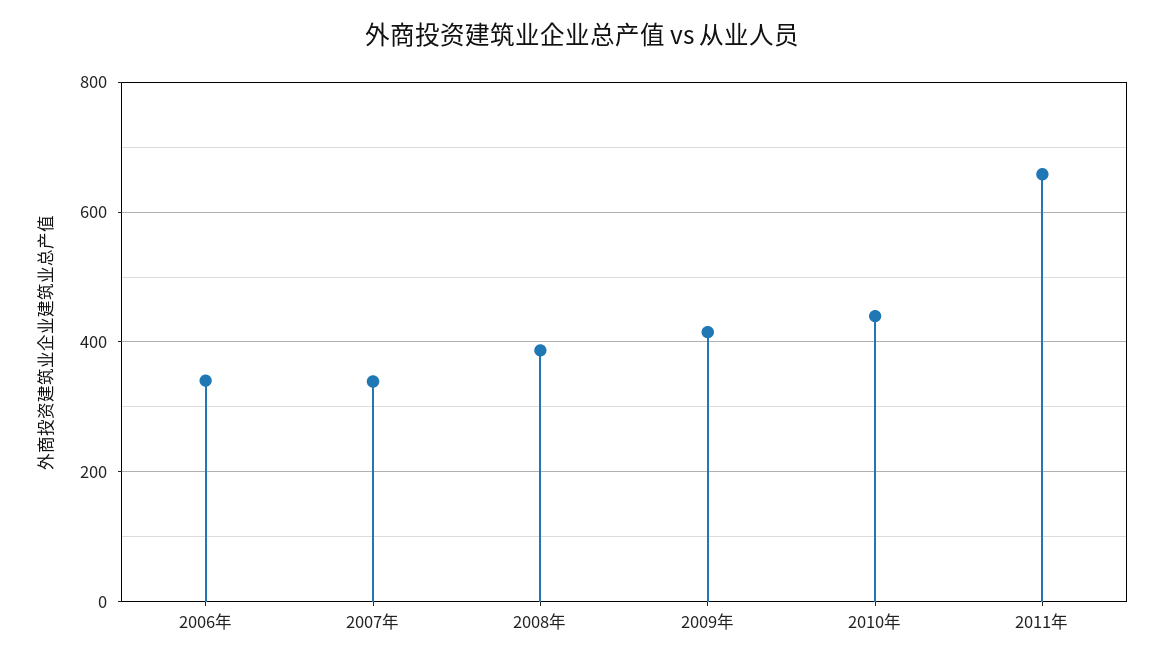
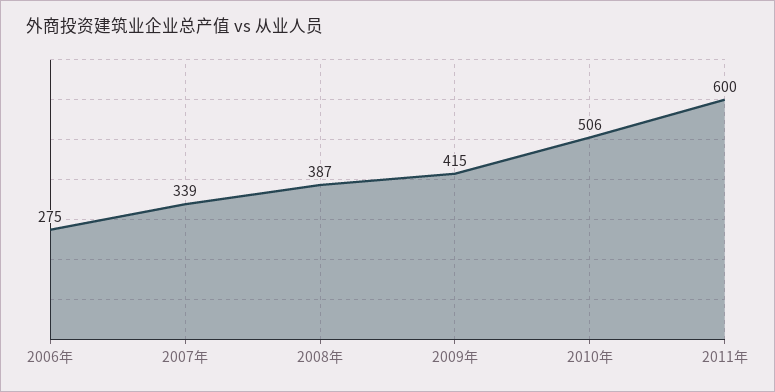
2006年: 340 -> 275
2010年: 440 -> 506
2011年: 660 -> 600

